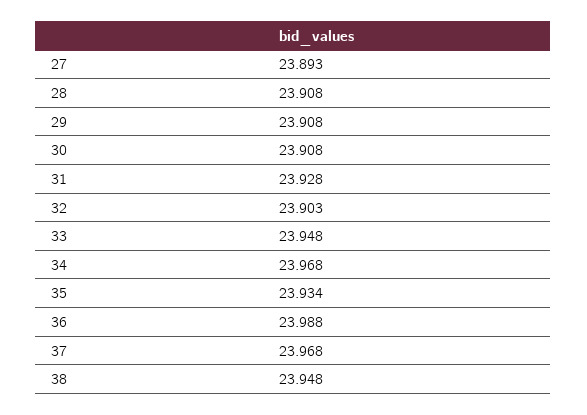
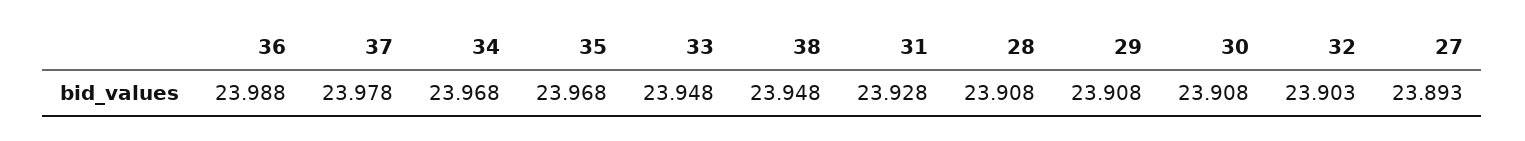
35: 23.934 -> 23.968
37: 23.968 -> 23.978

